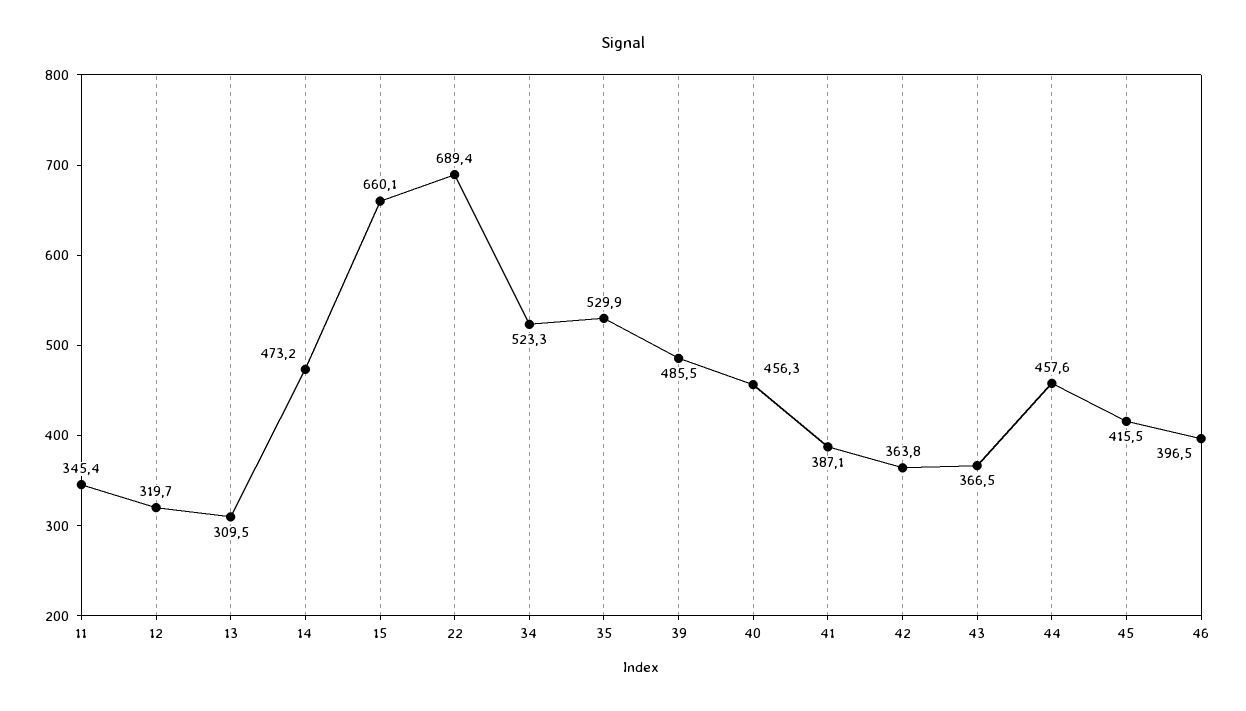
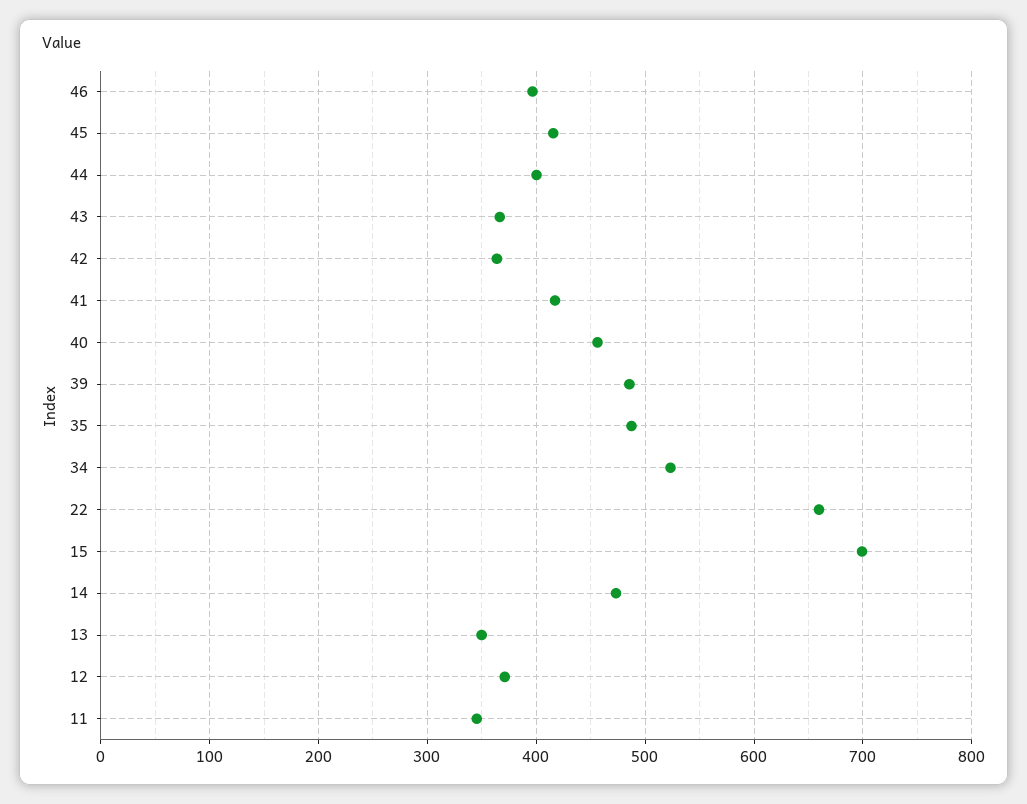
12: 319.7 -> 370
13: 309.5 -> 350
15: 660.1 -> 700
22: 689.4 -> 660
35: 529.9 -> 490
41: 387.1 -> 420
44: 457.6 -> 400

